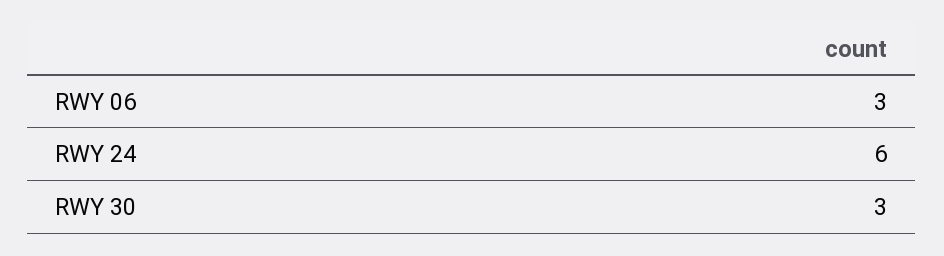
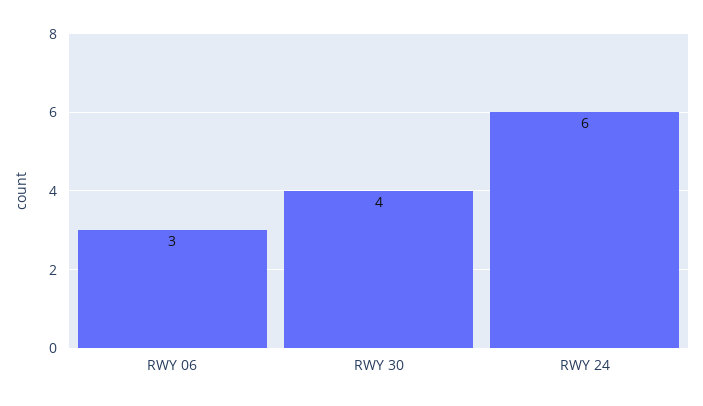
RWY 30: 3 -> 4

